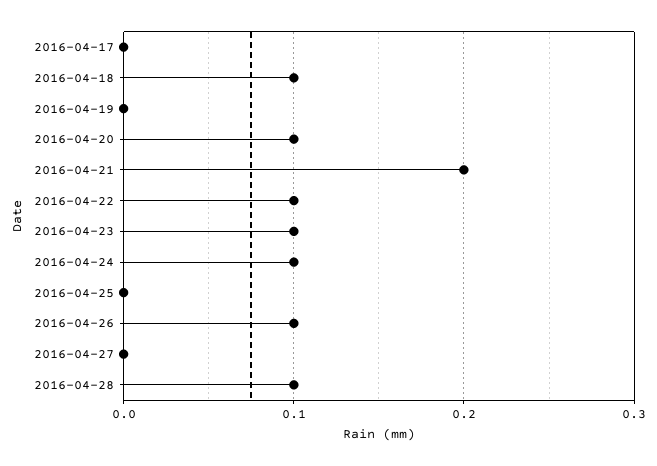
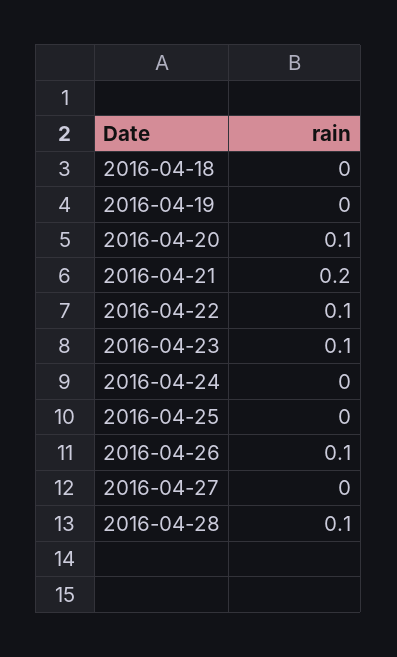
2016-04-17: 0 -> none
2016-04-18: 0.1 -> 0
2016-04-24: 0.1 -> 0

